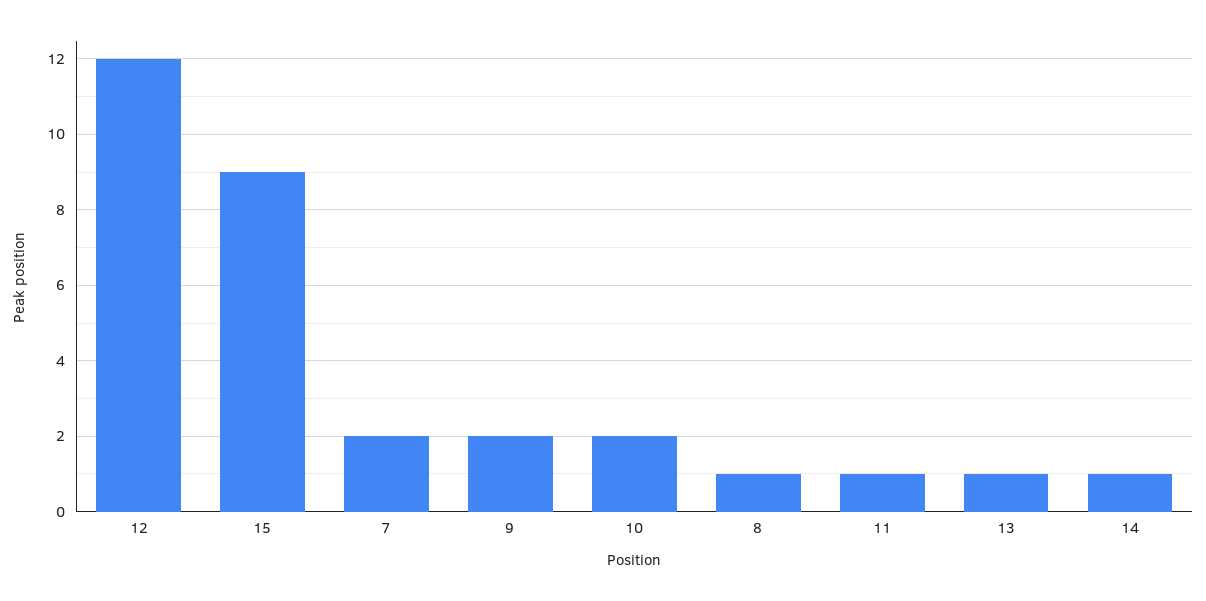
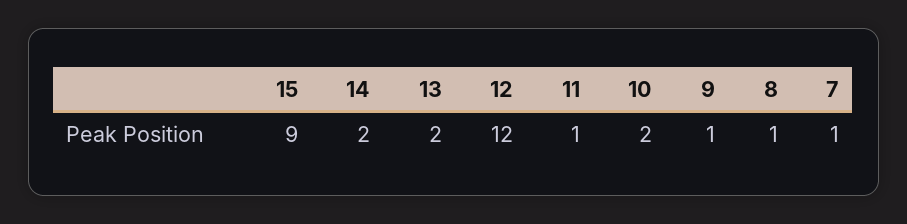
7: 2 -> 1
9: 2 -> 1
13: 1 -> 2
14: 1 -> 2

